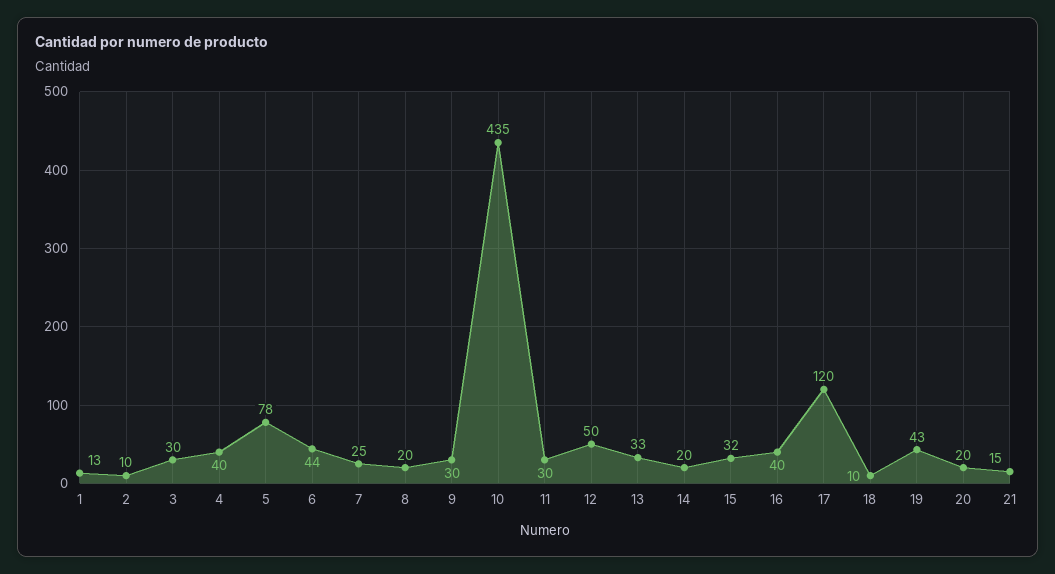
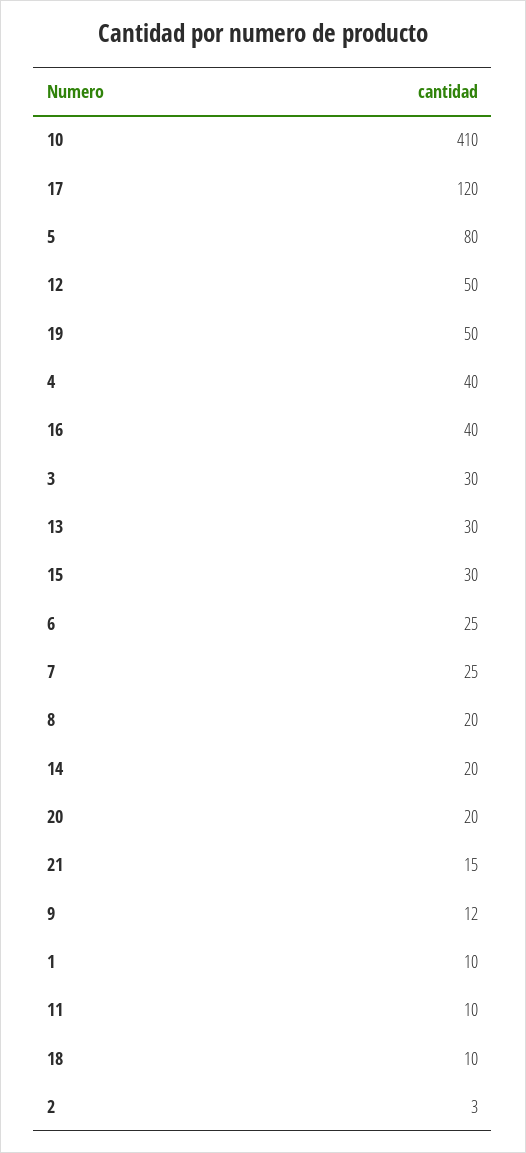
1: 13 -> 10
2: 10 -> 3
5: 78 -> 80
6: 44 -> 25
9: 30 -> 12
10: 435 -> 410
11: 30 -> 10
13: 33 -> 30
15: 32 -> 30
19: 43 -> 50

